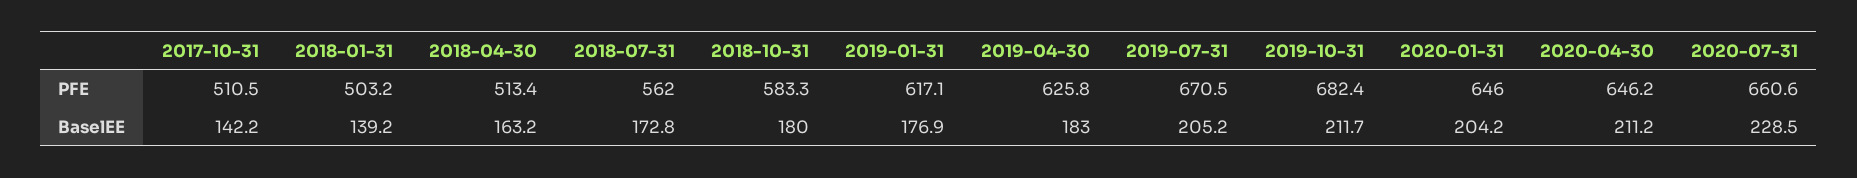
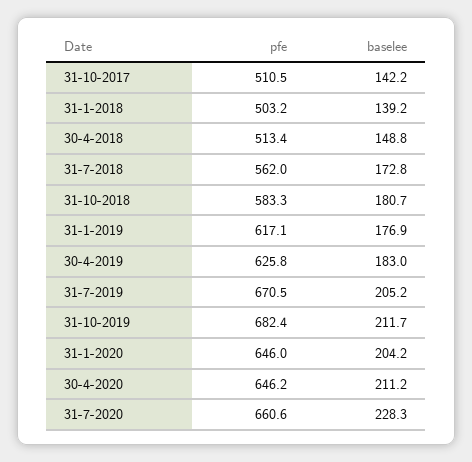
2018-04-30, BaselEE: 163.2 -> 148.8
2018-10-31, BaselEE: 180 -> 180.7
2020-07-31, BaselEE: 228.5 -> 228.3

